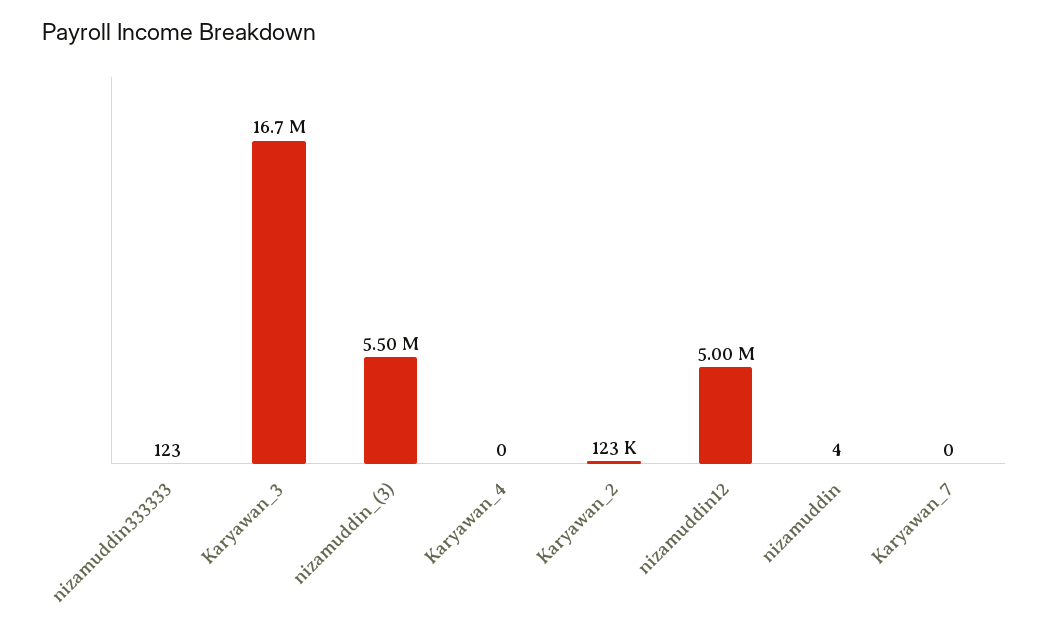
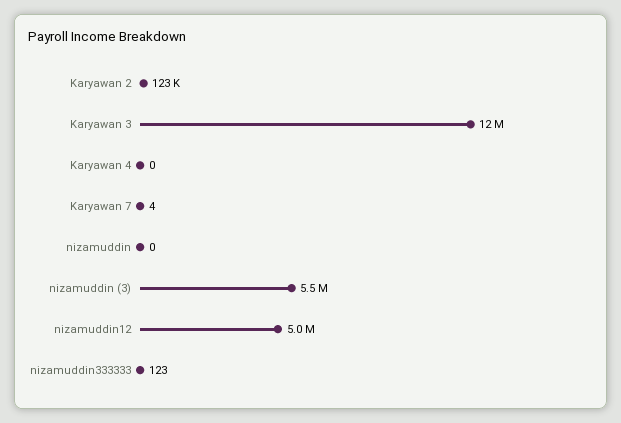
Karyawan_3: 16700000 -> 12000000
nizamuddin: 4 -> 0
Karyawan_7: 0 -> 4

